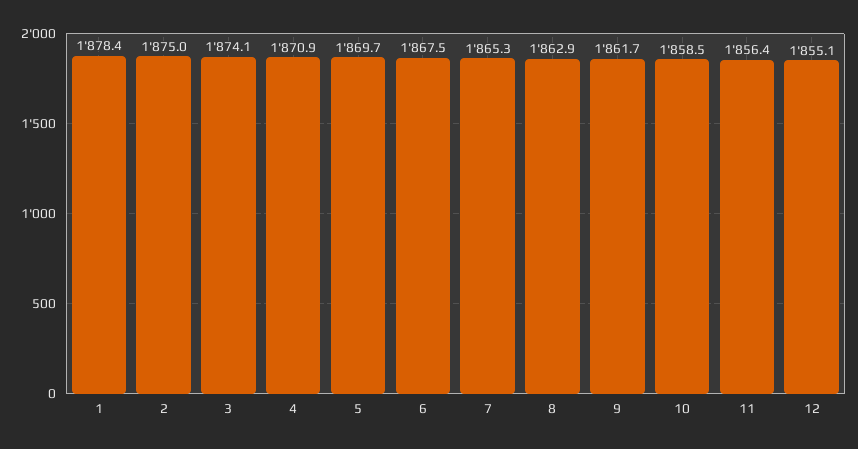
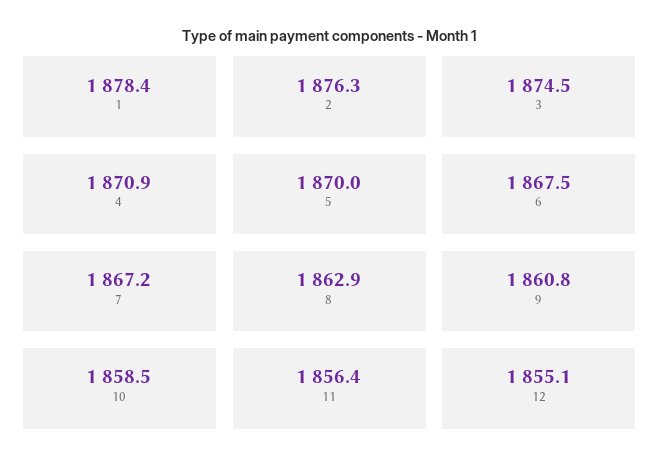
2: 1875 -> 1876.3
3: 1874.1 -> 1874.5
5: 1869.7 -> 1870
7: 1865.3 -> 1867.2
9: 1861.7 -> 1860.8

